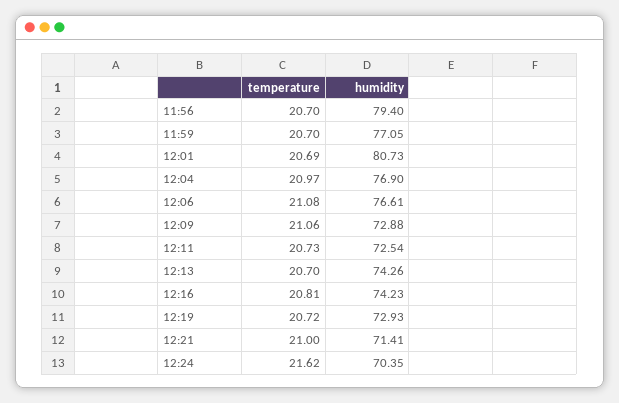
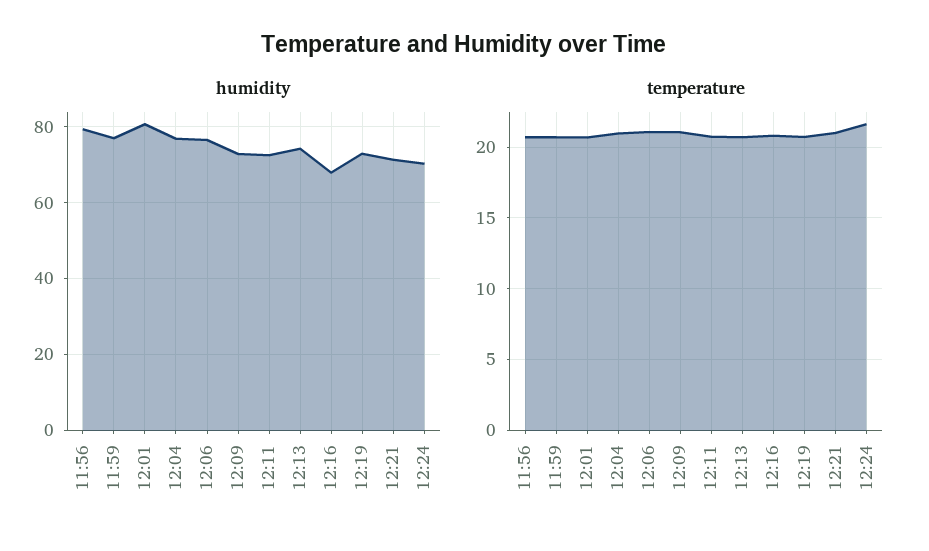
humidity, 12:16: 74.23 -> 68

